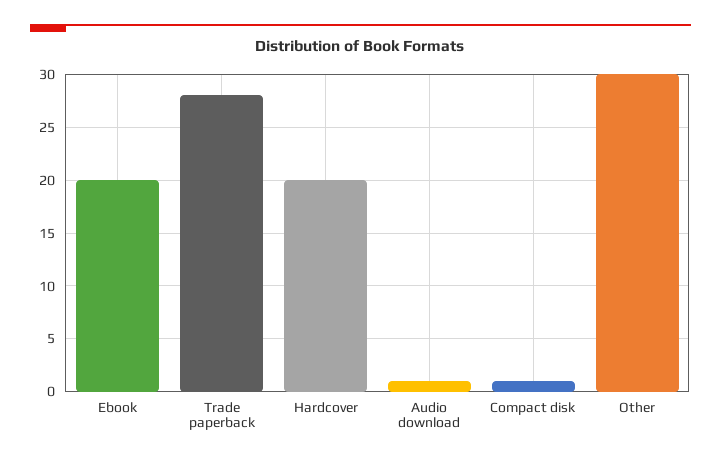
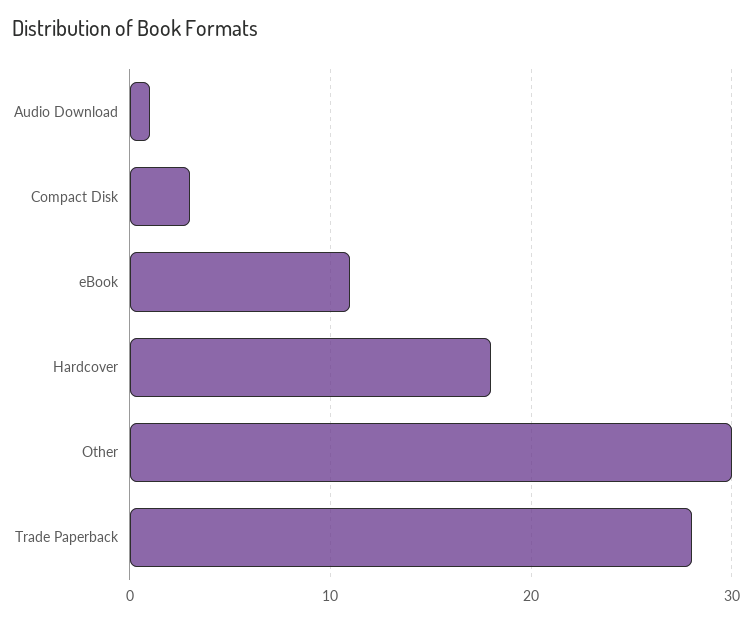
Ebook: 20 -> 11
Hardcover: 20 -> 18
Compact disk: 1 -> 3

